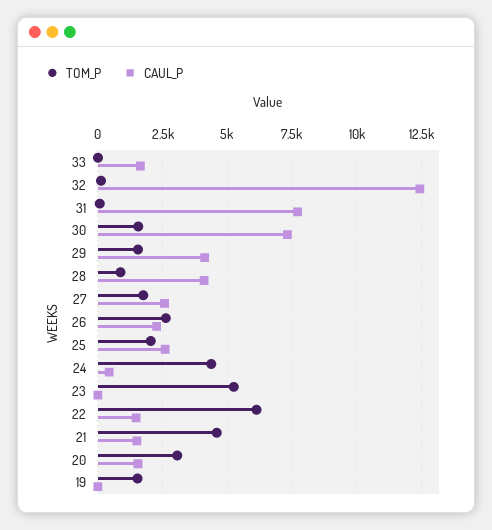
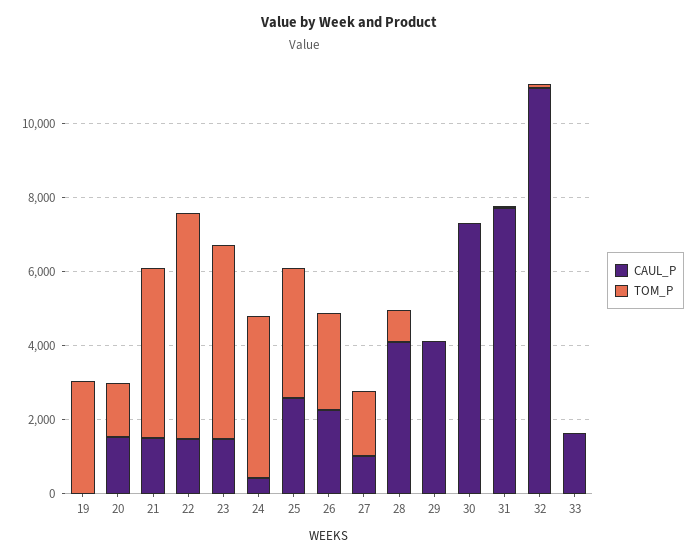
CAUL_P, 32: 12500 -> 11000
TOM_P, 30: 1500 -> 0
TOM_P, 29: 1500 -> 0
CAUL_P, 27: 2500 -> 1000
TOM_P, 25: 2000 -> 3500
CAUL_P, 23: 0 -> 1500
TOM_P, 20: 3000 -> 1500
TOM_P, 19: 1500 -> 3000

